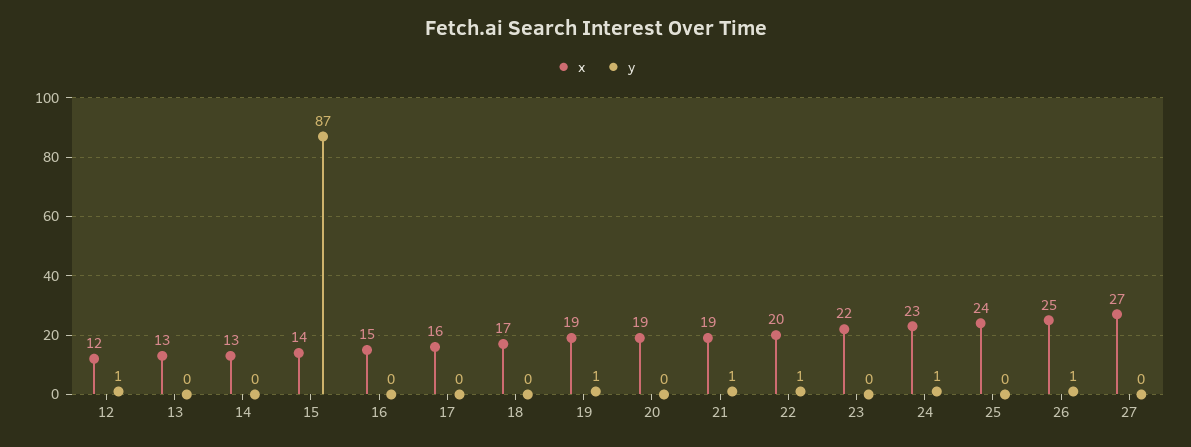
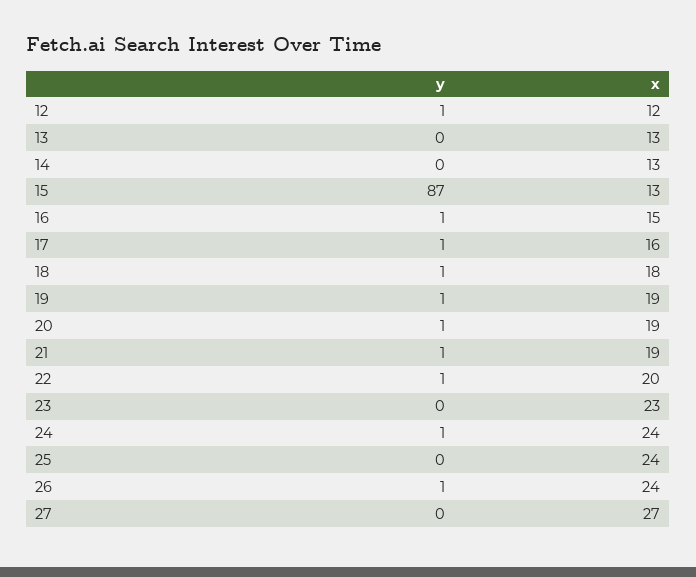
x, 15: 14 -> 13
y, 16: 0 -> 1
y, 17: 0 -> 1
x, 18: 17 -> 18
y, 18: 0 -> 1
y, 20: 0 -> 1
x, 23: 22 -> 23
x, 24: 23 -> 24
x, 26: 25 -> 24

